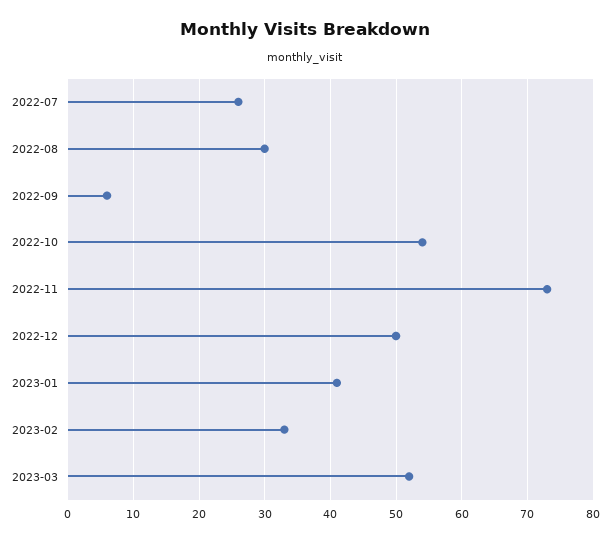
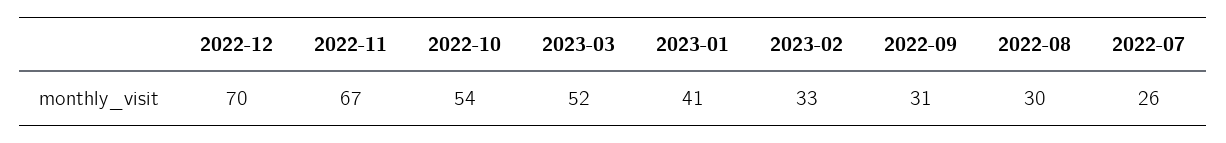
2022-09: 6 -> 31
2022-11: 73 -> 67
2022-12: 50 -> 70

